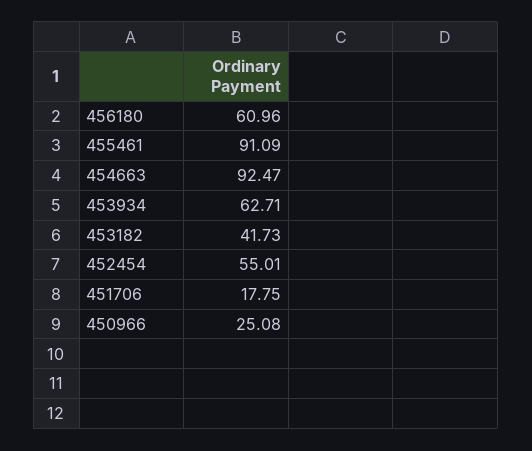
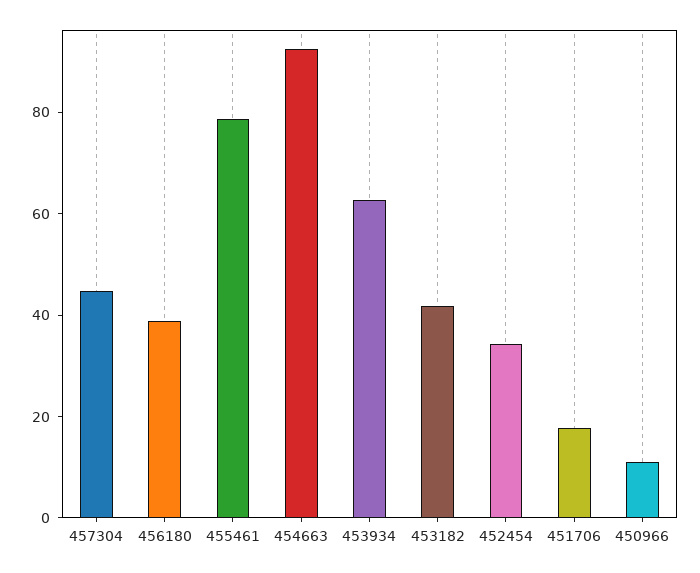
456180: 60.96 -> 40
455461: 91.09 -> 80
452454: 55.01 -> 35
450966: 25.08 -> 10
457304: none -> 45

